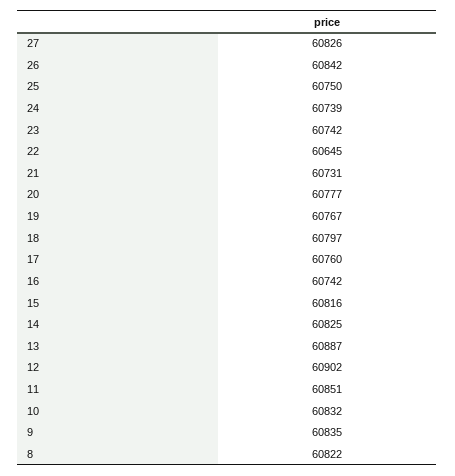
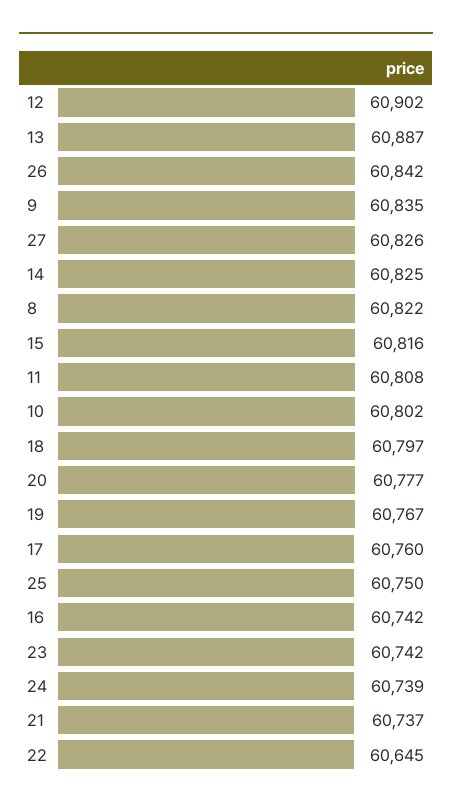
21: 60731 -> 60737
11: 60851 -> 60808
10: 60832 -> 60802

